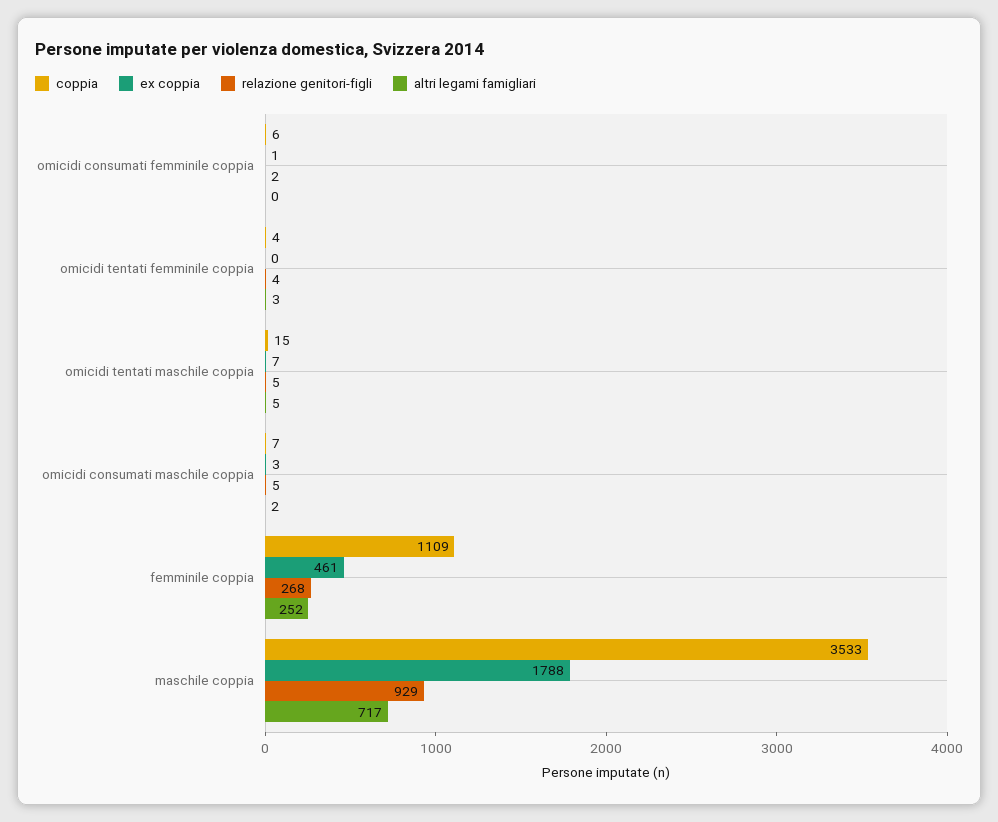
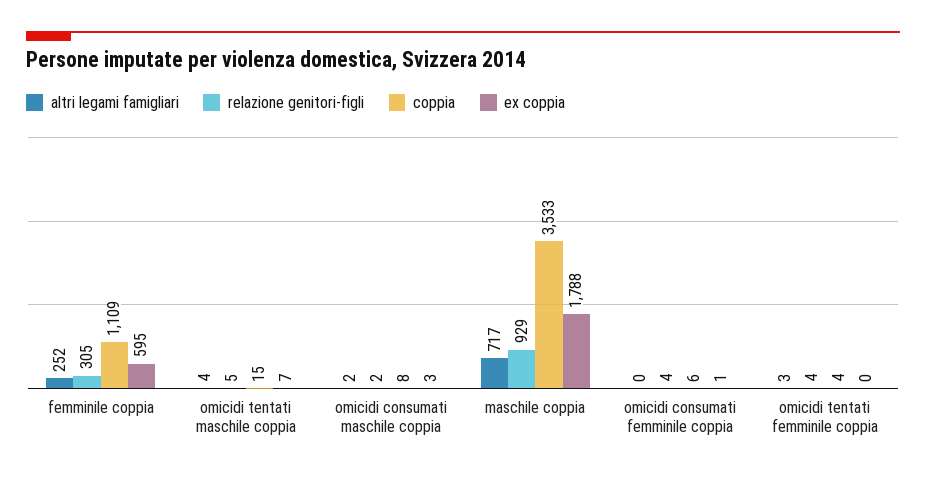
relazione genitori-figli, omicidi consumati femminile coppia: 2 -> 4
altri legami famigliari, omicidi tentati maschile coppia: 5 -> 4
coppia, omicidi consumati maschile coppia: 7 -> 8
relazione genitori-figli, omicidi consumati maschile coppia: 5 -> 2
ex coppia, femminile coppia: 461 -> 595
relazione genitori-figli, femminile coppia: 268 -> 305

